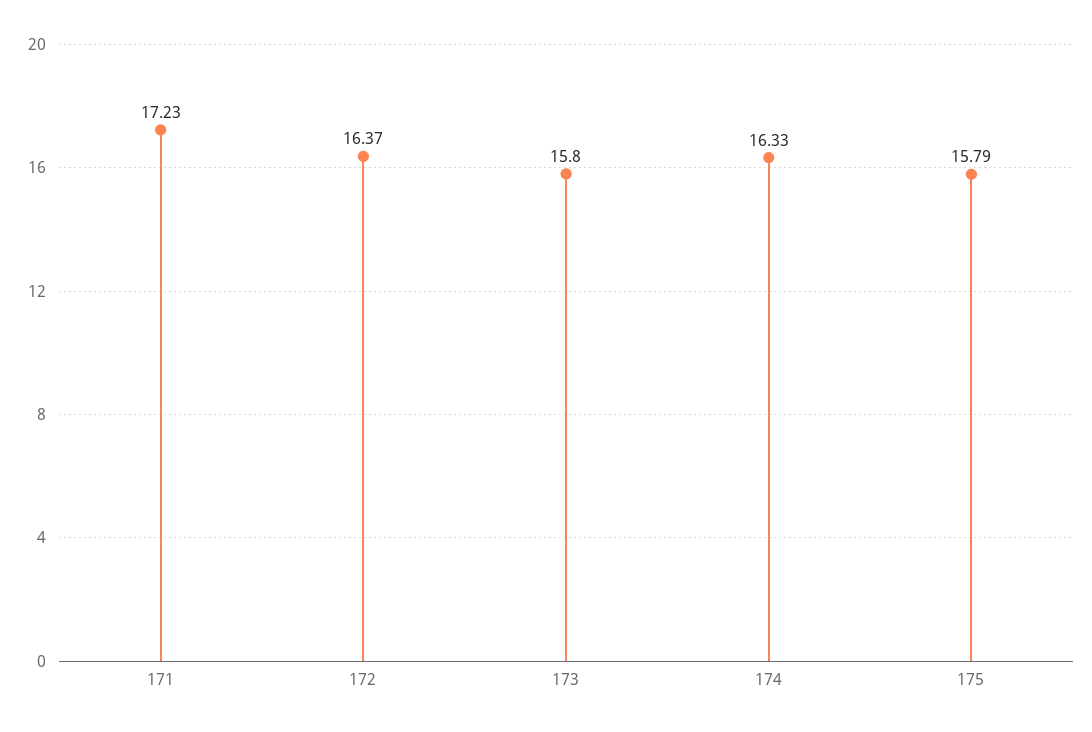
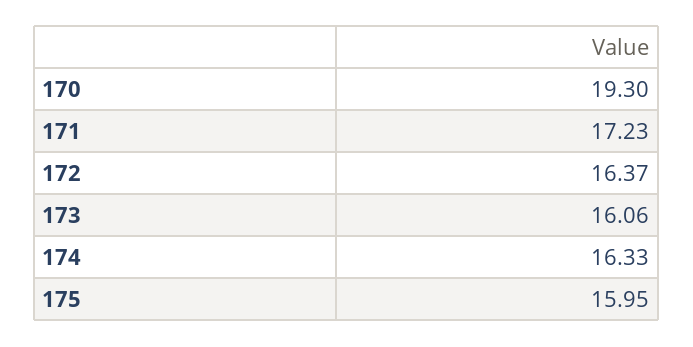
173: 15.8 -> 16.06
175: 15.79 -> 15.95
170: none -> 19.3

